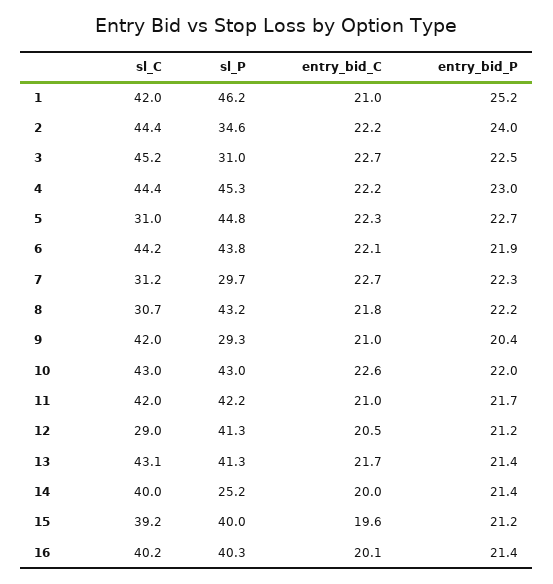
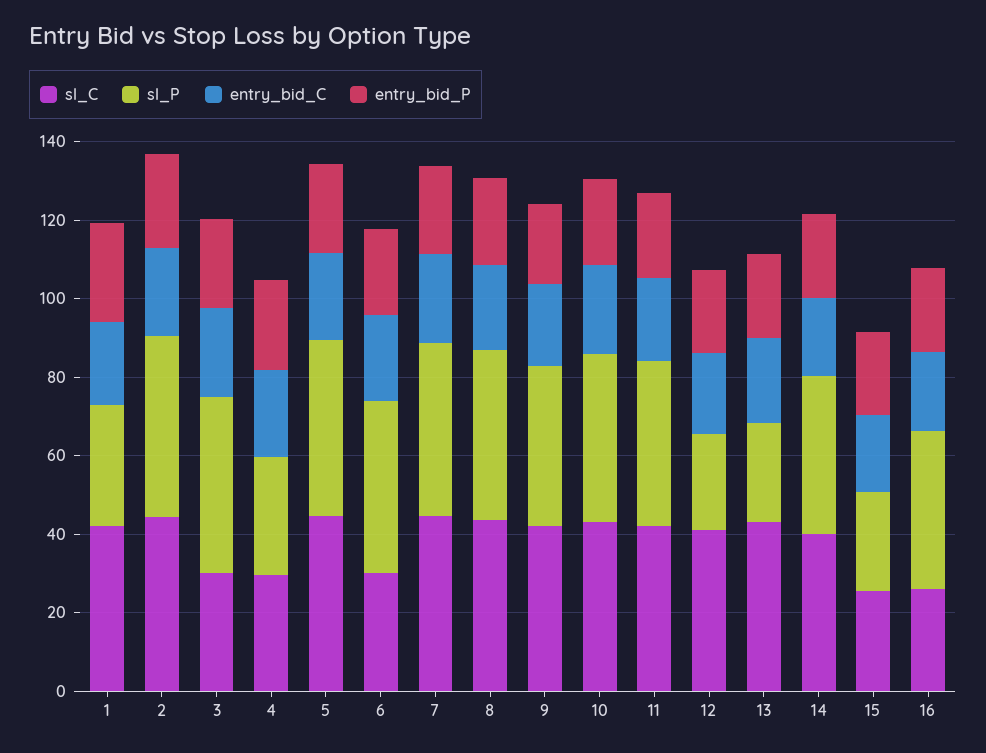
sl_P, 1: 46.2 -> 30
sl_P, 2: 34.6 -> 45
sl_C, 3: 45.2 -> 30
sl_P, 3: 31 -> 45
sl_C, 4: 44.4 -> 30
sl_P, 4: 45.3 -> 30
sl_C, 5: 31 -> 45
sl_C, 6: 44.2 -> 30
sl_C, 7: 31.2 -> 45
sl_P, 7: 29.7 -> 45
sl_C, 8: 30.7 -> 45
sl_P, 9: 29.3 -> 40
sl_C, 12: 29 -> 40
sl_P, 12: 41.3 -> 25
sl_P, 13: 41.3 -> 25
sl_P, 14: 25.2 -> 40
sl_C, 15: 39.2 -> 25
sl_P, 15: 40 -> 25
sl_C, 16: 40.2 -> 25

